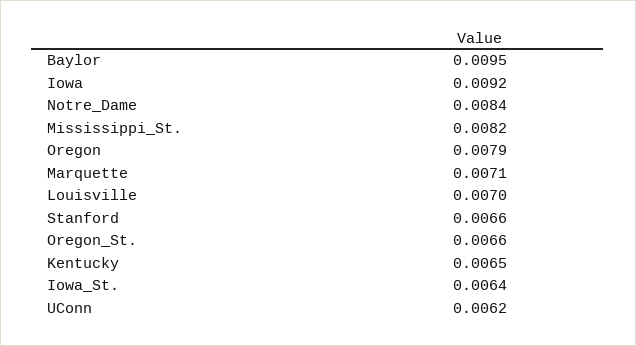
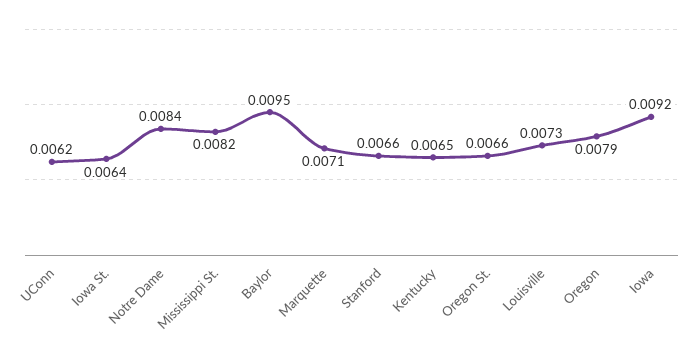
Louisville: 0.007 -> 0.0073

